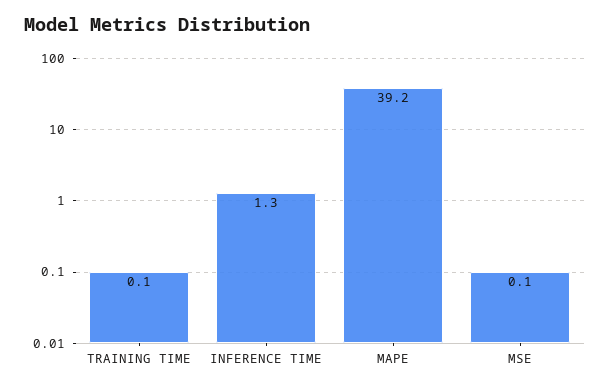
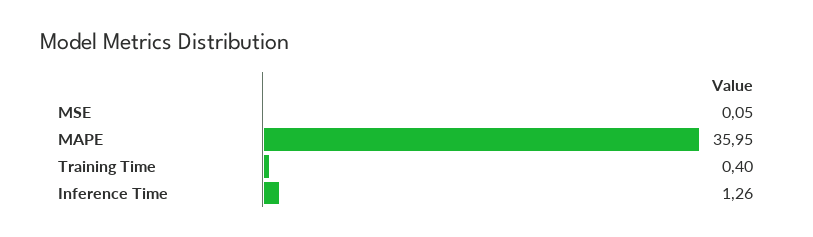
TRAINING TIME: 0.1 -> 0.4
MAPE: 39.2 -> 35.95

